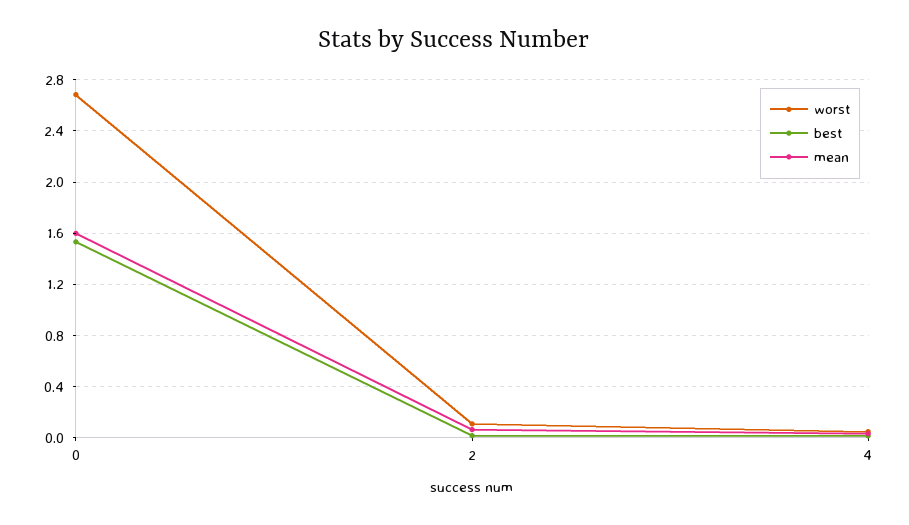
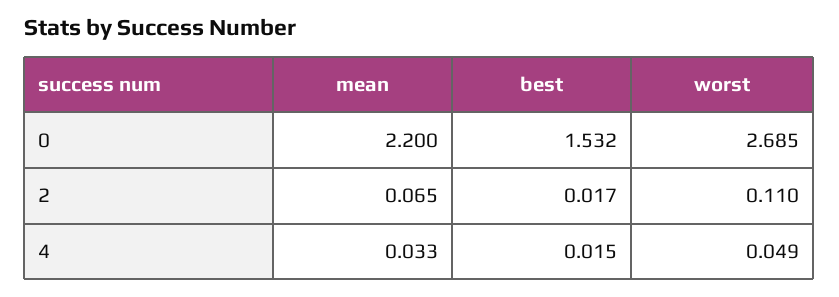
mean, 0: 1.6 -> 2.2

